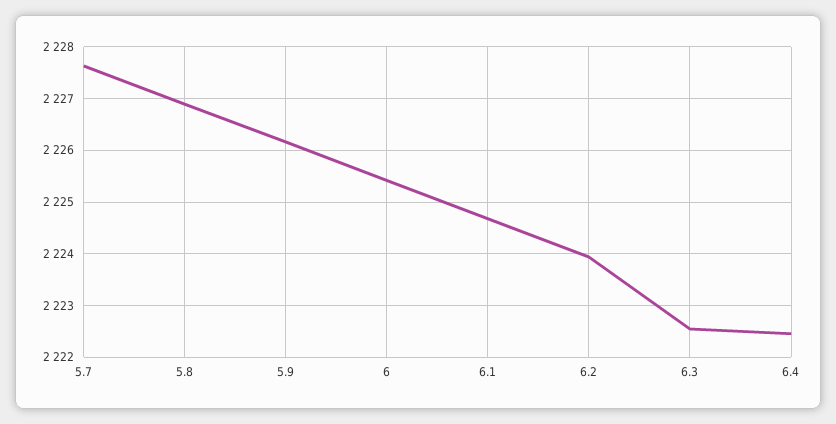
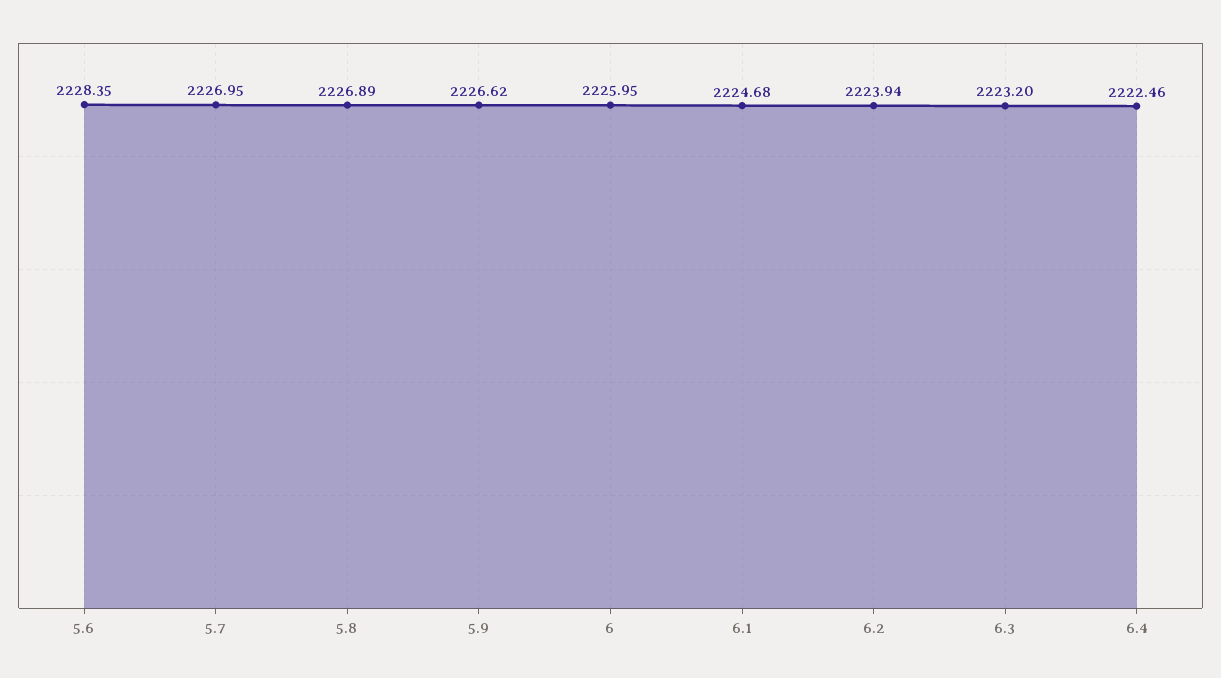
5.7: 2227.6 -> 2226.95
5.9: 2226.2 -> 2226.62
6: 2225.4 -> 2225.95
6.3: 2222.6 -> 2223.2
5.6: none -> 2228.35

